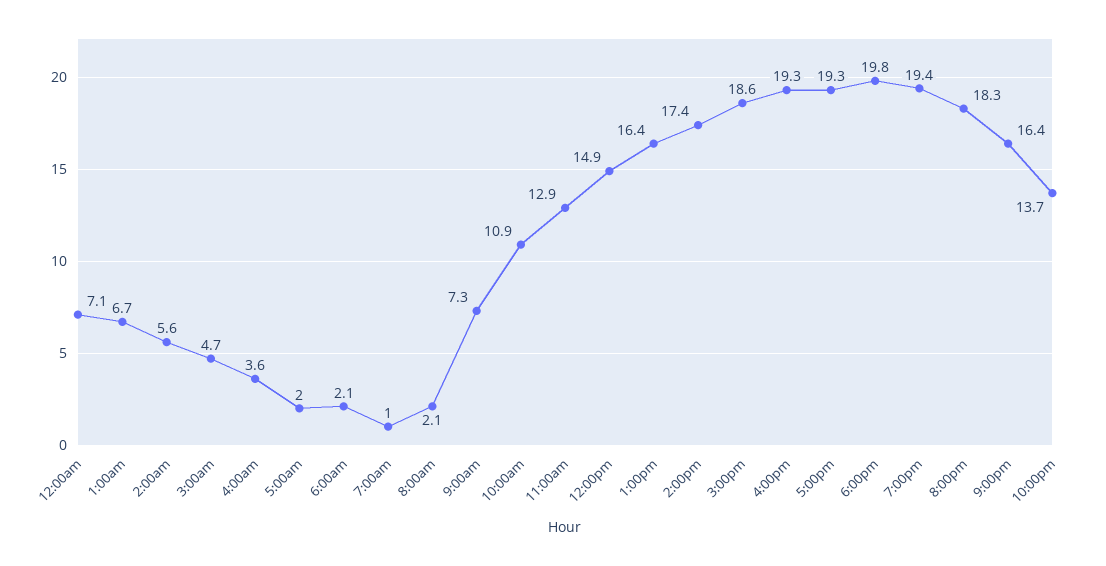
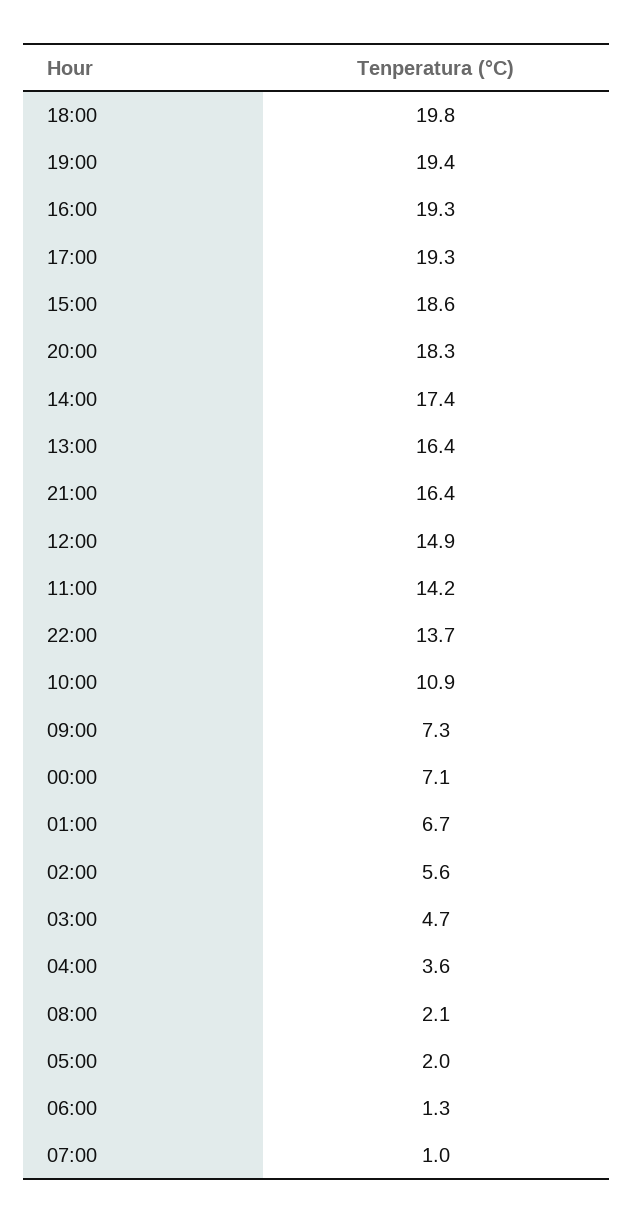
6:00am: 2.1 -> 1.3
11:00am: 12.9 -> 14.2

